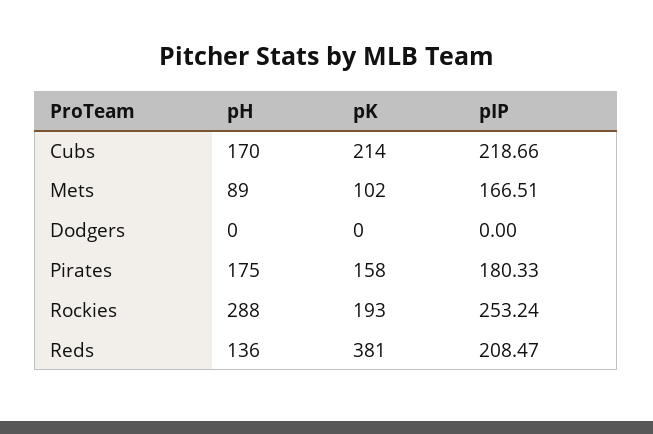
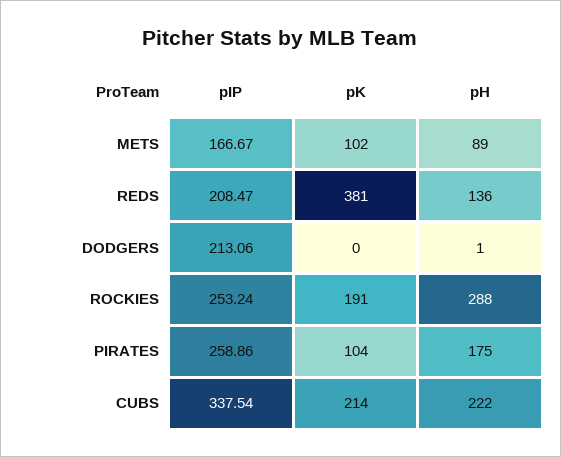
pH, Cubs: 170 -> 222
pIP, Cubs: 218.66 -> 337.54
pIP, Mets: 166.51 -> 166.67
pH, Dodgers: 0 -> 1
pIP, Dodgers: 0 -> 213.06
pK, Pirates: 158 -> 104
pIP, Pirates: 180.33 -> 258.86
pK, Rockies: 193 -> 191

